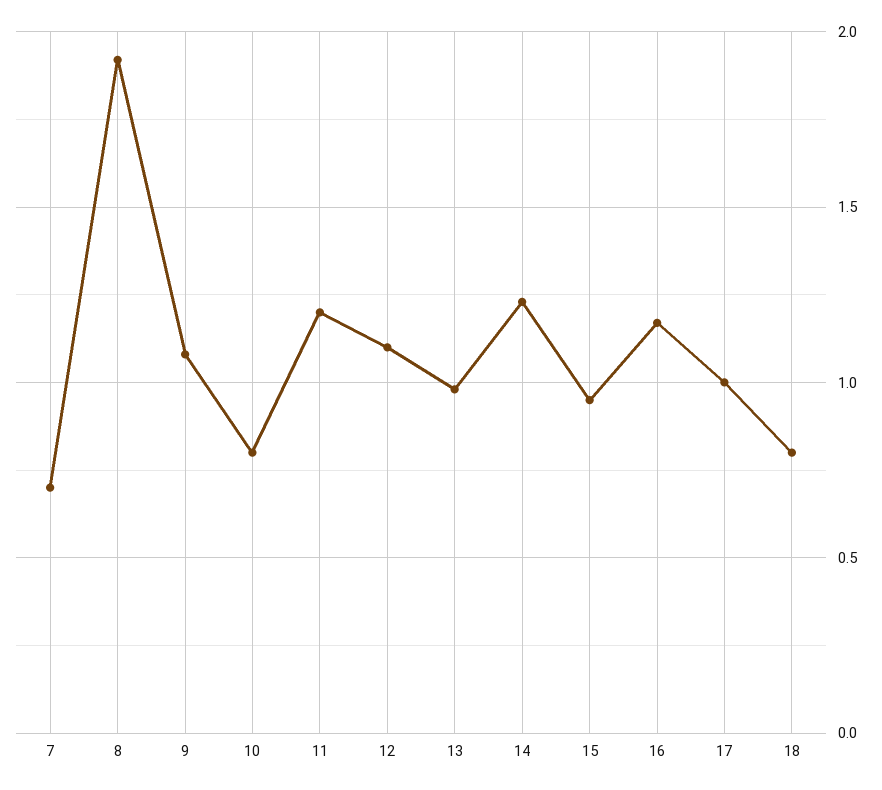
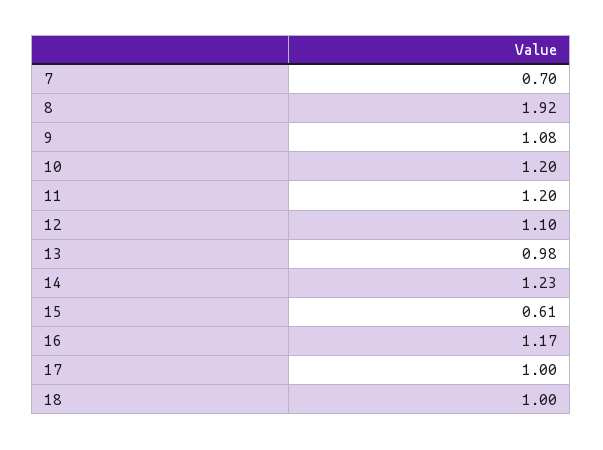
10: 0.8 -> 1.2
15: 0.95 -> 0.61
18: 0.8 -> 1

